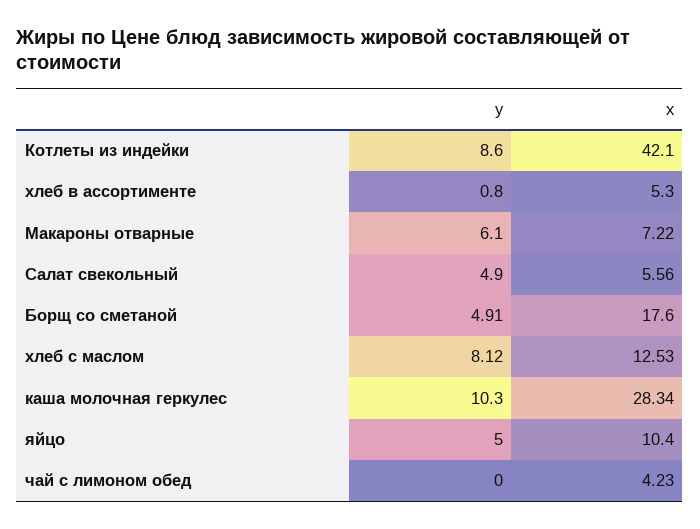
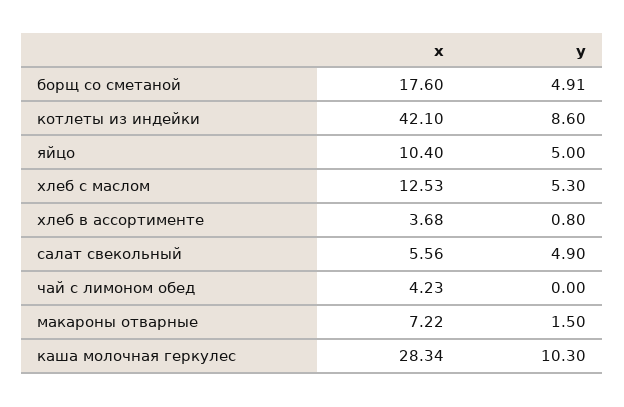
x, хлеб в ассортименте: 5.3 -> 3.68
y, Макароны отварные: 6.1 -> 1.5
y, хлеб с маслом: 8.12 -> 5.3

